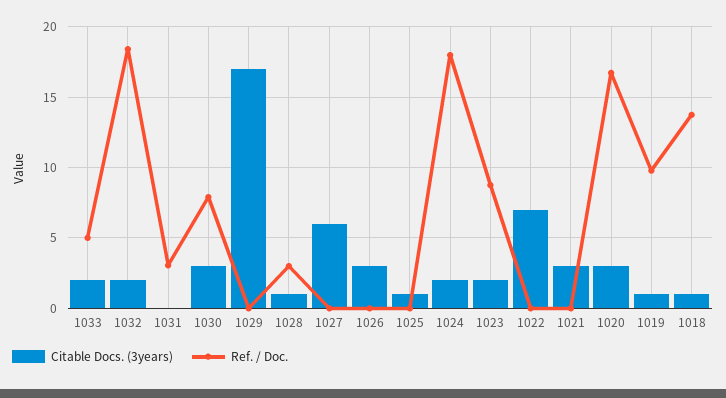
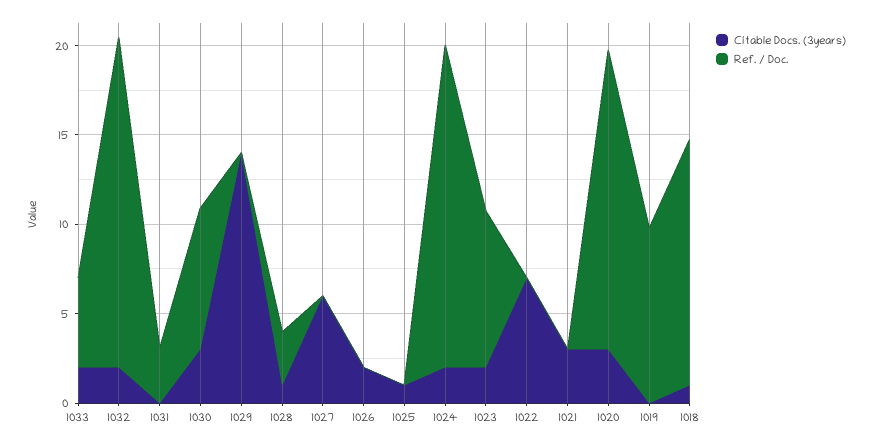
Citable Docs. (3years), 1029: 17 -> 14
Citable Docs. (3years), 1026: 3 -> 2
Citable Docs. (3years), 1019: 1 -> 0

